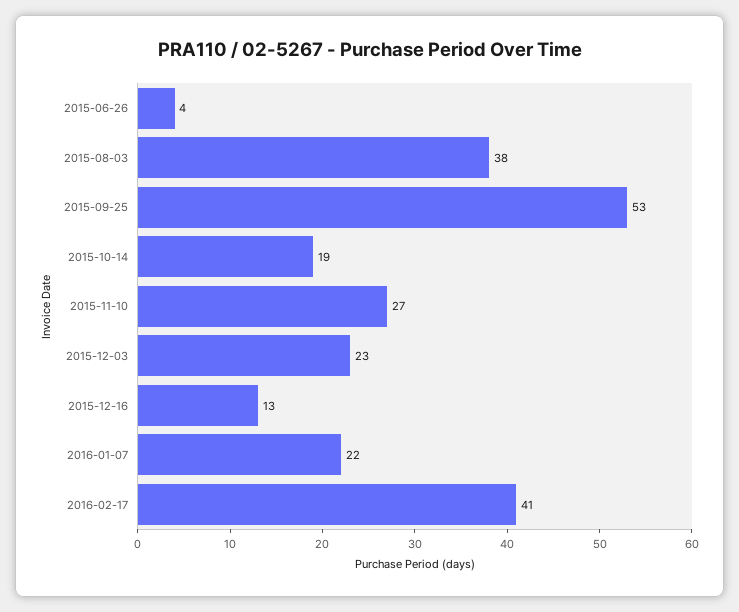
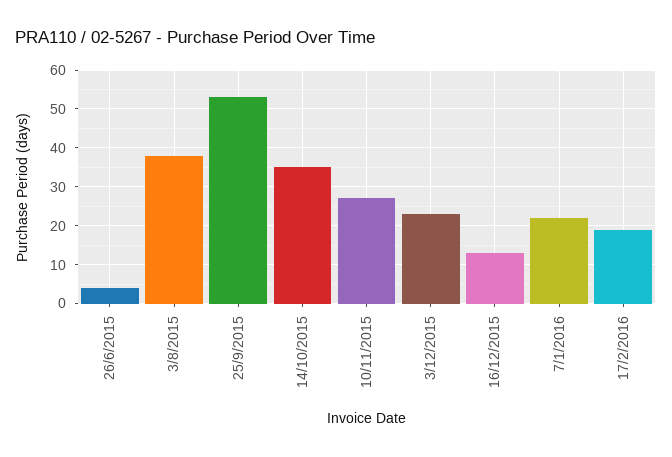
2015-10-14: 19 -> 35
2016-02-17: 41 -> 20

